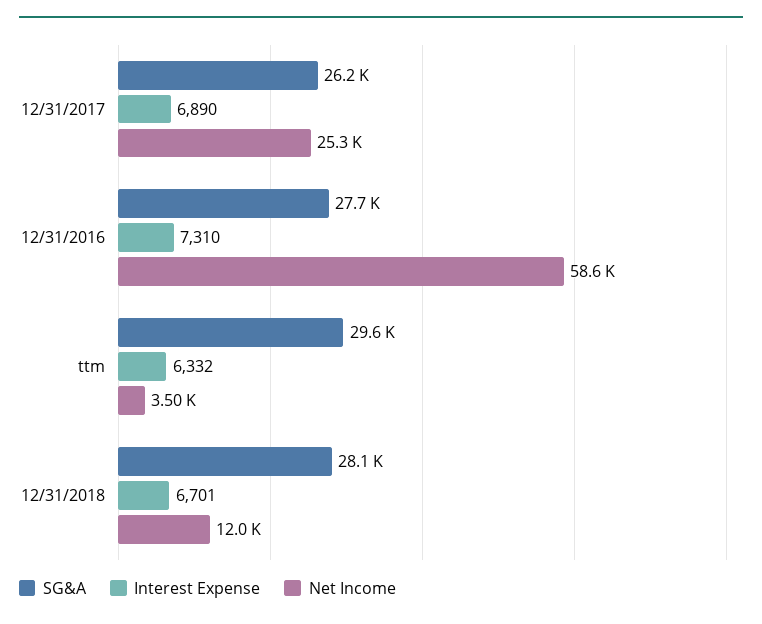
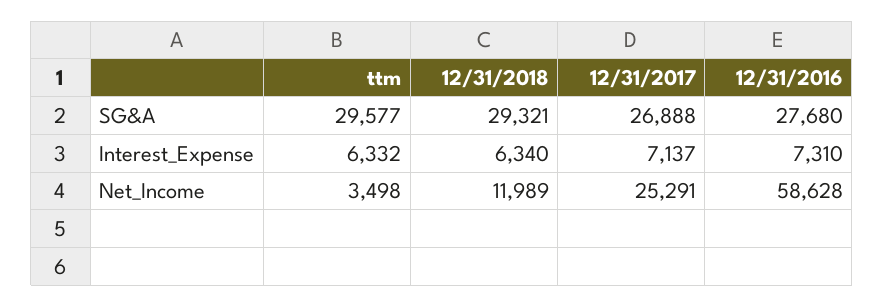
SG&A, 12/31/2017: 26200 -> 26888
Interest Expense, 12/31/2017: 6890 -> 7137
SG&A, 12/31/2018: 28100 -> 29321
Interest Expense, 12/31/2018: 6701 -> 6340

